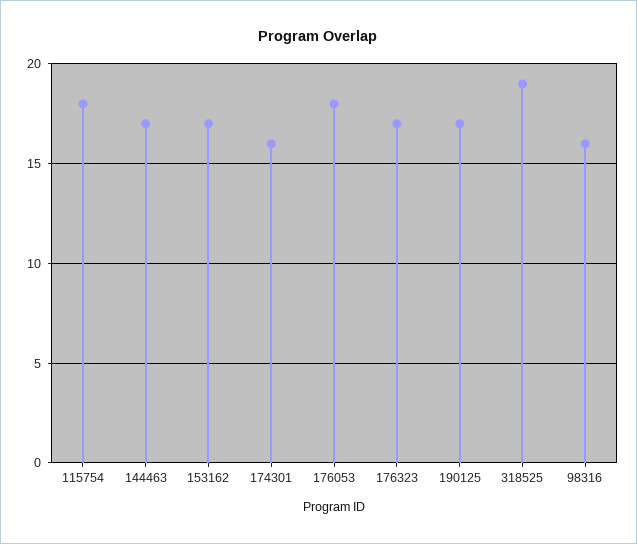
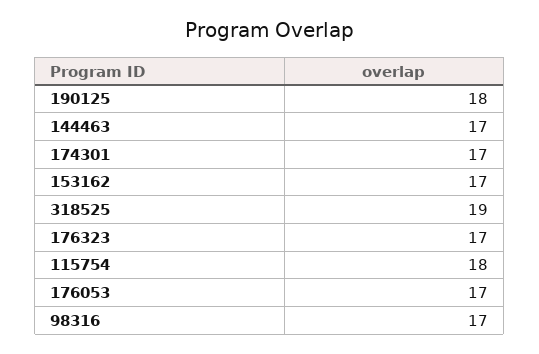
174301: 16 -> 17
176053: 18 -> 17
190125: 17 -> 18
98316: 16 -> 17

